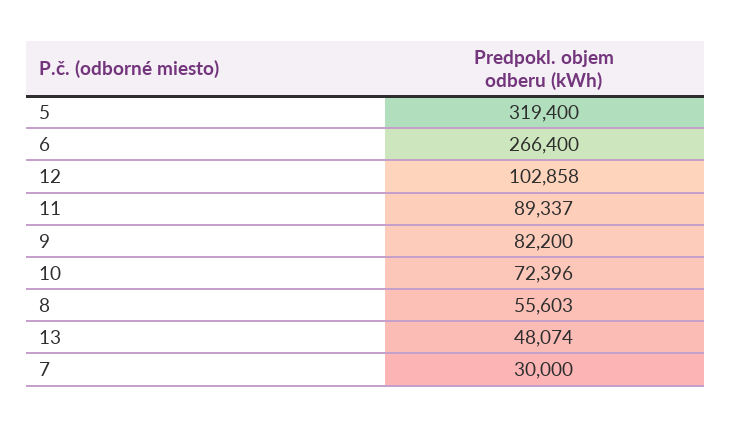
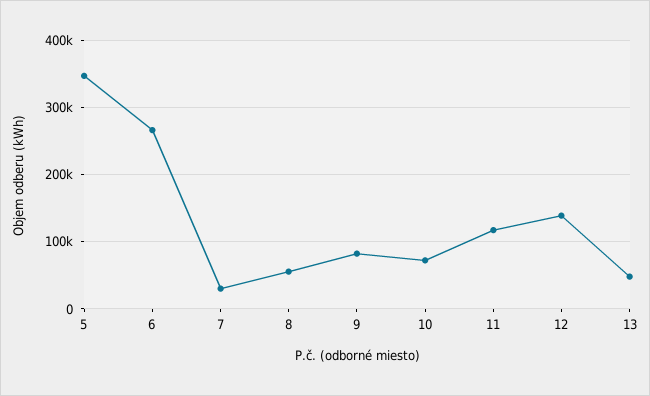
5: 319400 -> 350000
12: 102858 -> 140000
11: 89337 -> 120000

